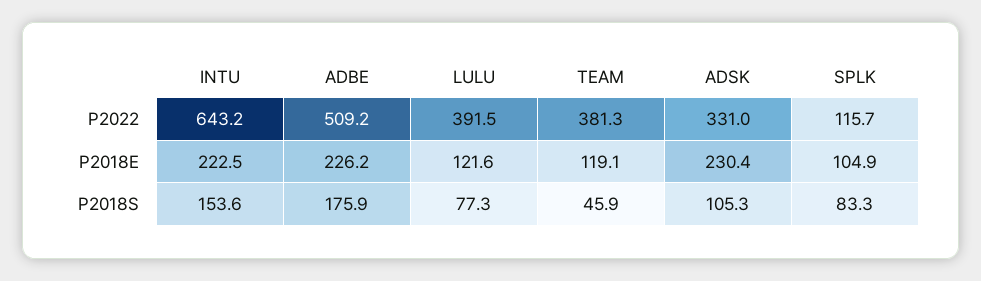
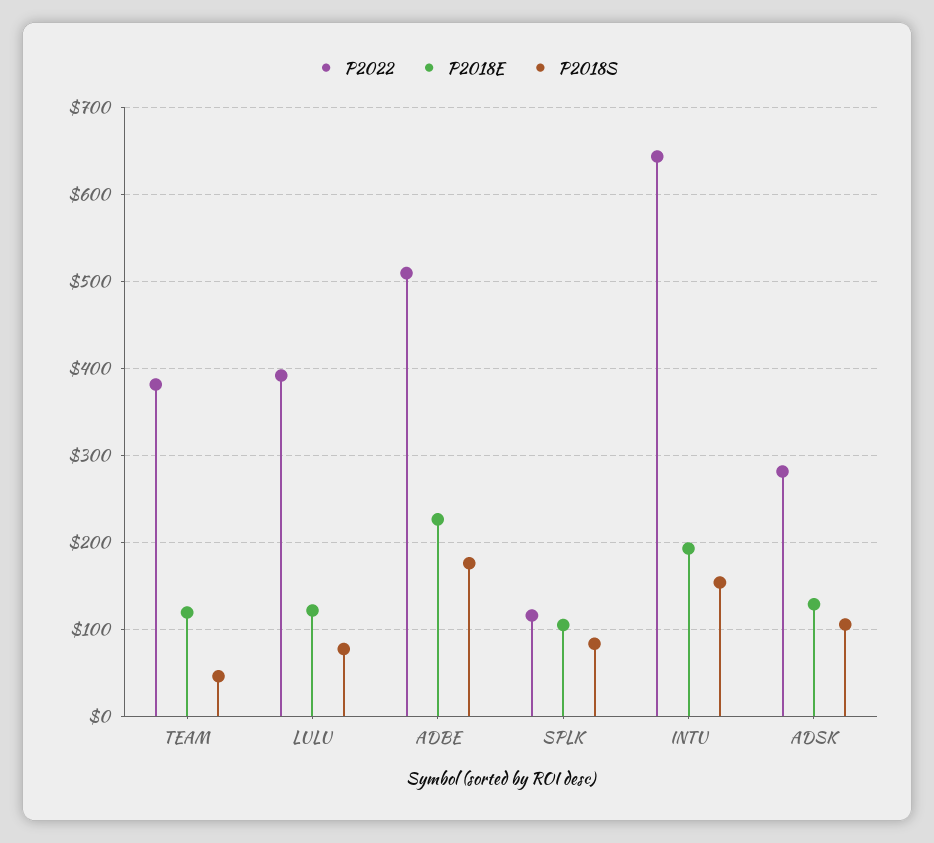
P2022, ADSK: 331 -> 280
P2018E, INTU: 222.5 -> 190
P2018E, ADSK: 230.4 -> 130

